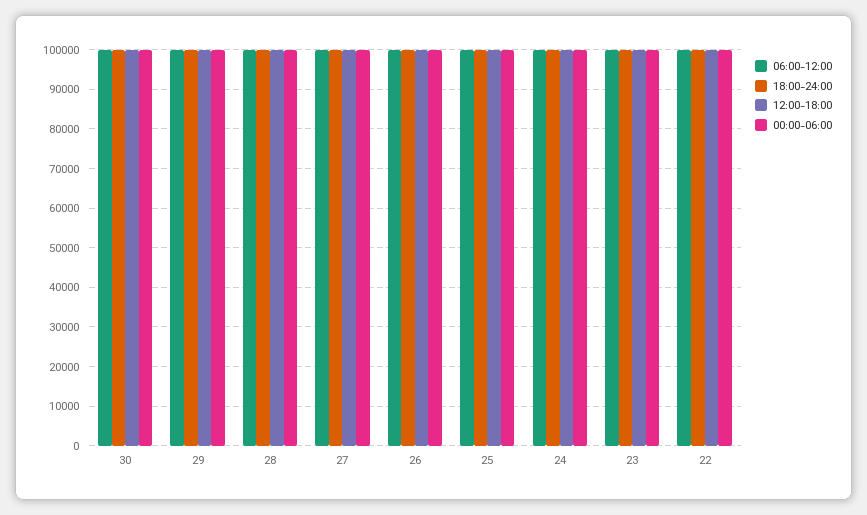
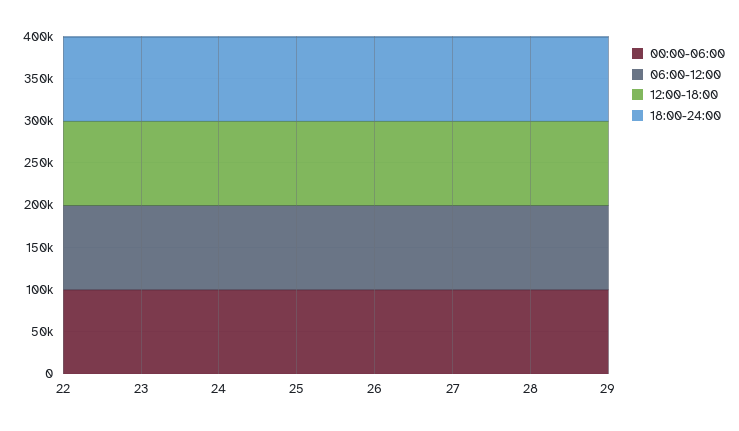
06:00-12:00, 30: 100000 -> none
18:00-24:00, 30: 100000 -> none
12:00-18:00, 30: 100000 -> none
00:00-06:00, 30: 100000 -> none

